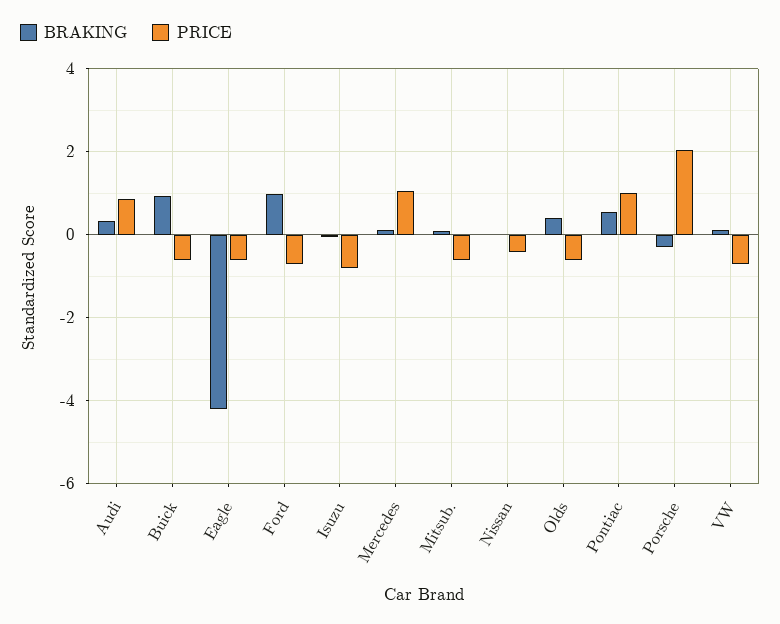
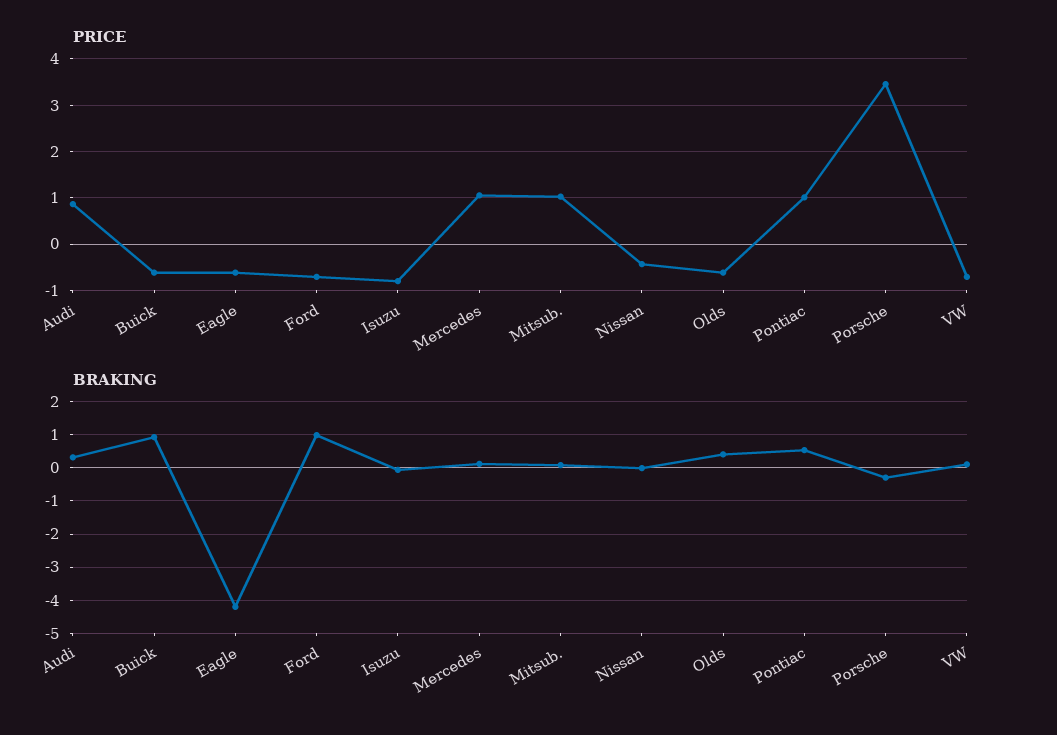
PRICE, Mitsub.: -0.6 -> 1
PRICE, Porsche: 2 -> 3.4

